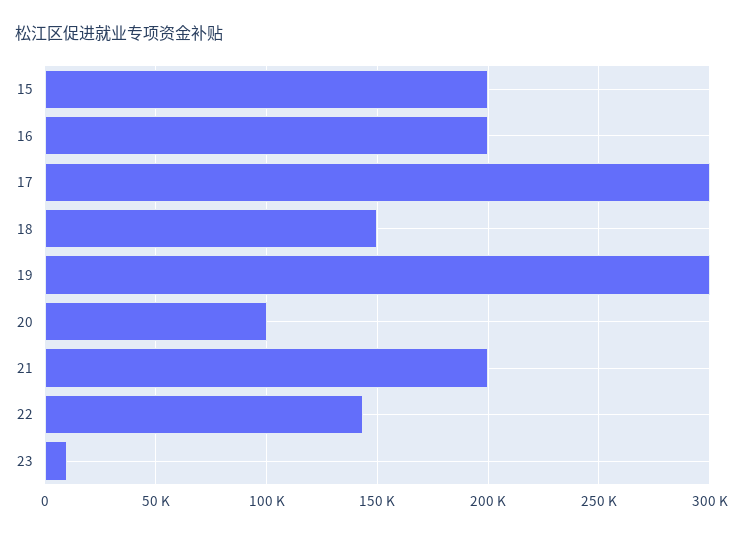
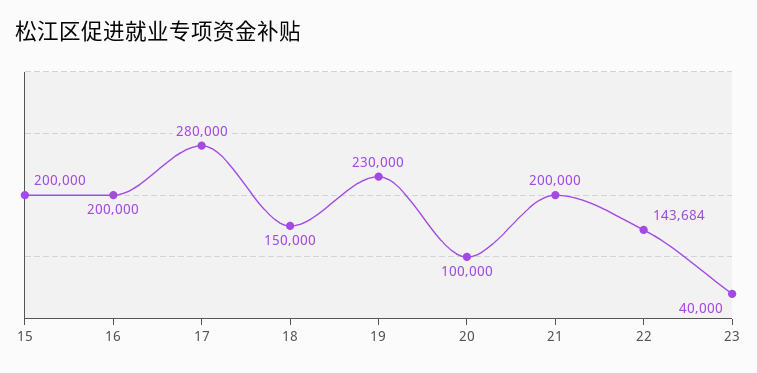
17: 300000 -> 280000
19: 300000 -> 230000
23: 10000 -> 40000

